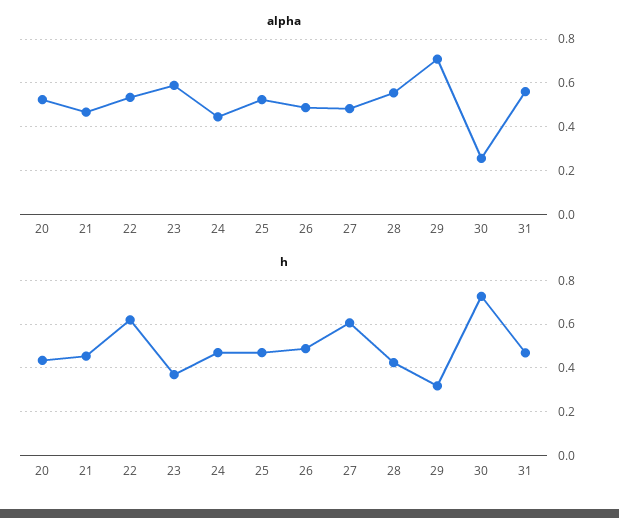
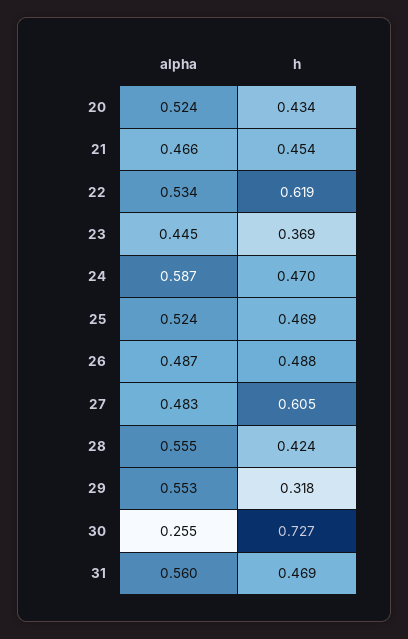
alpha, 23: 0.6 -> 0.445
alpha, 24: 0.45 -> 0.587
alpha, 29: 0.7 -> 0.553

